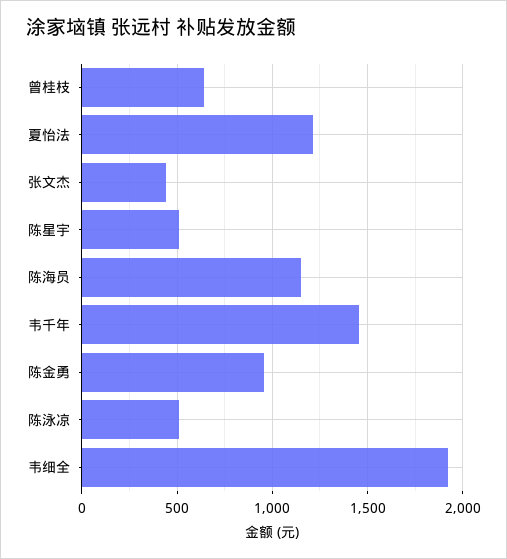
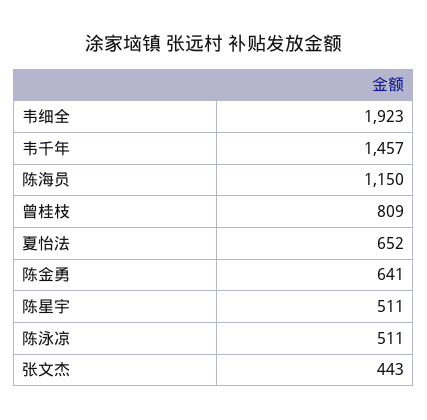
曾桂枝: 650 -> 809
夏怡法: 1200 -> 652
陈金勇: 950 -> 641

